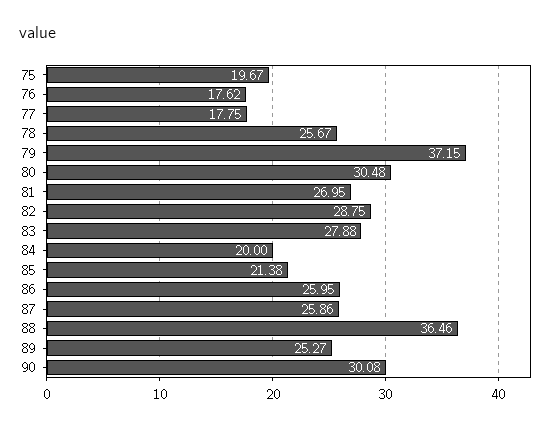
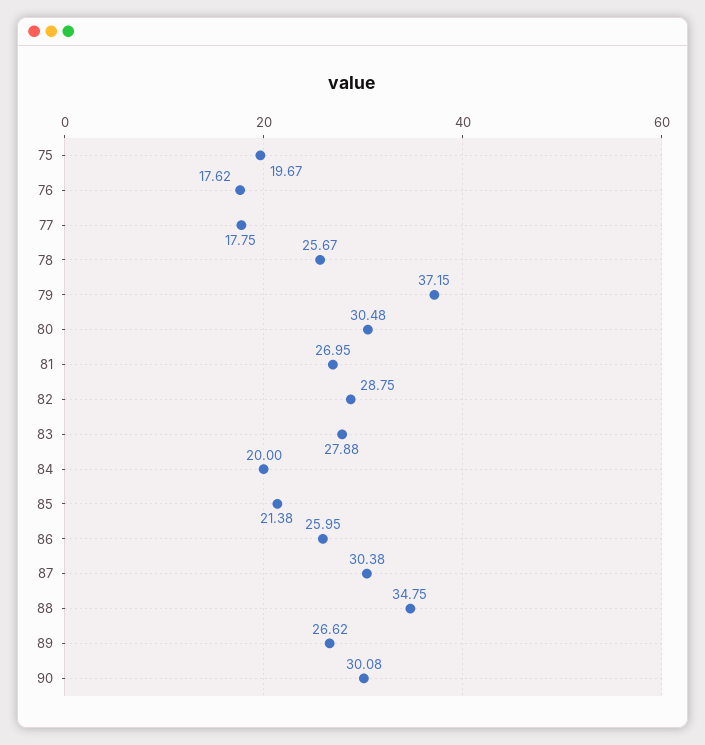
87: 25.86 -> 30.38
88: 36.46 -> 34.75
89: 25.27 -> 26.62

